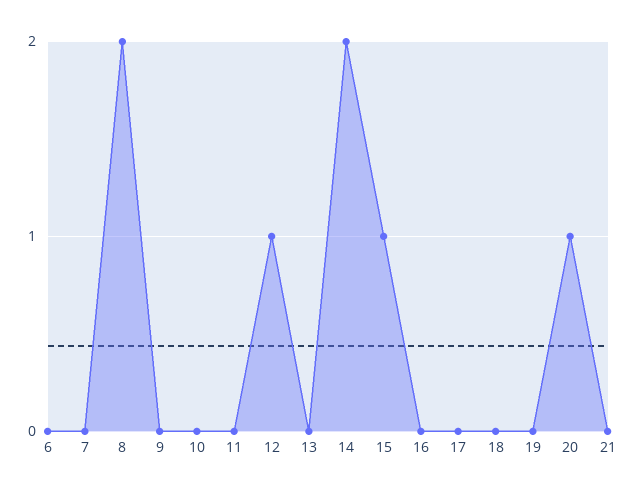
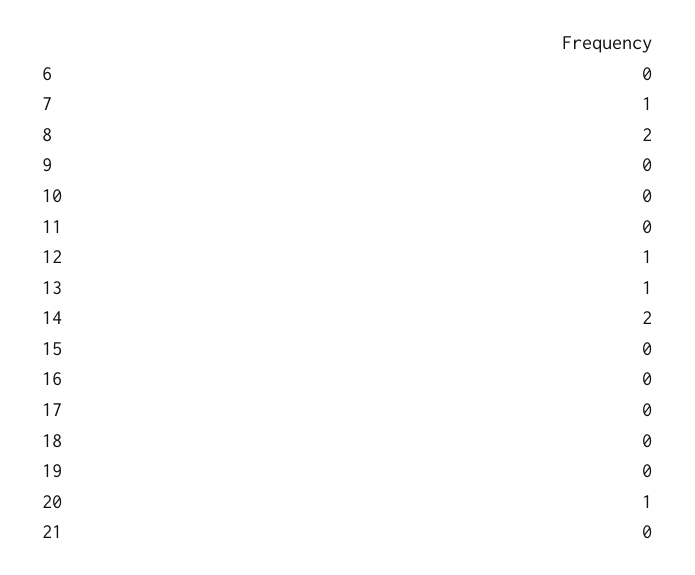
7: 0 -> 1
13: 0 -> 1
15: 1 -> 0

